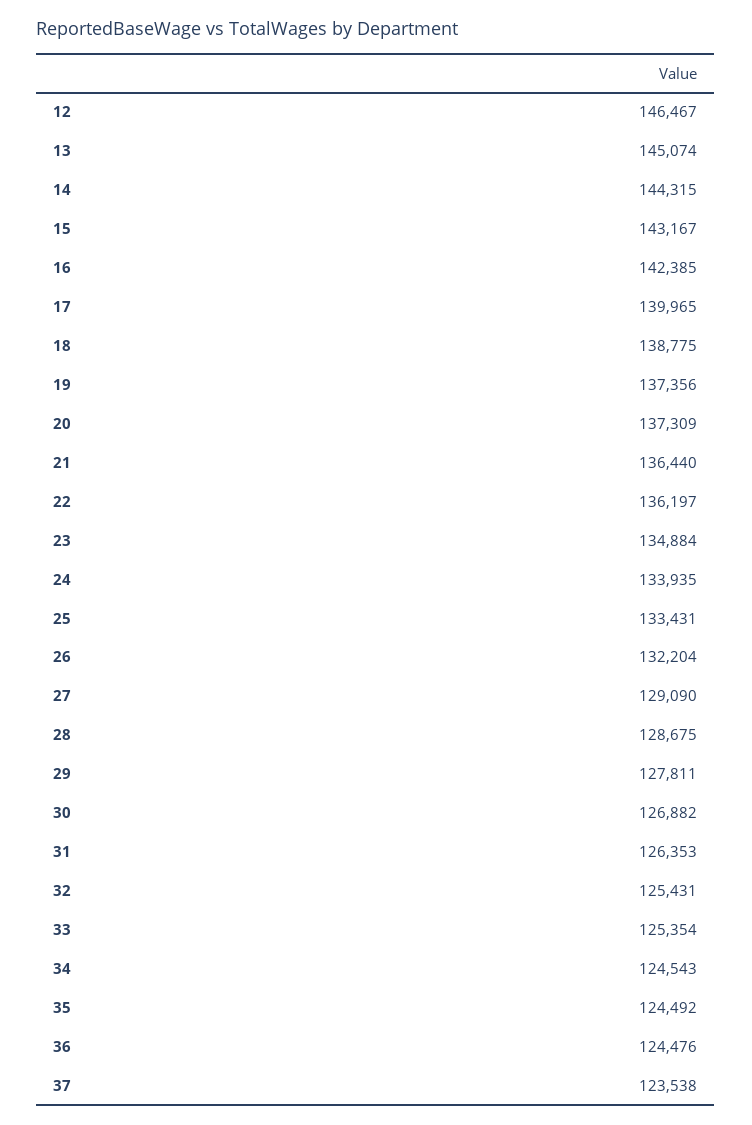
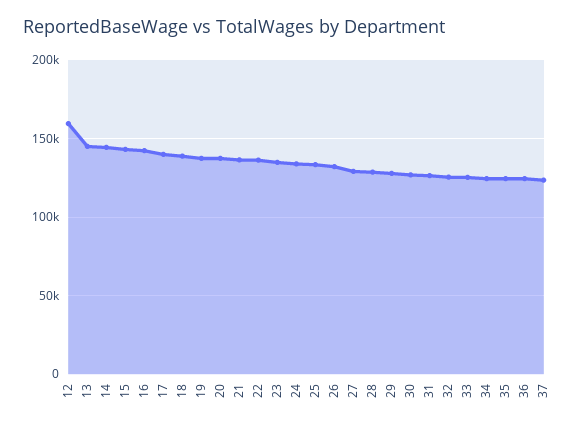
12: 146467 -> 160000

